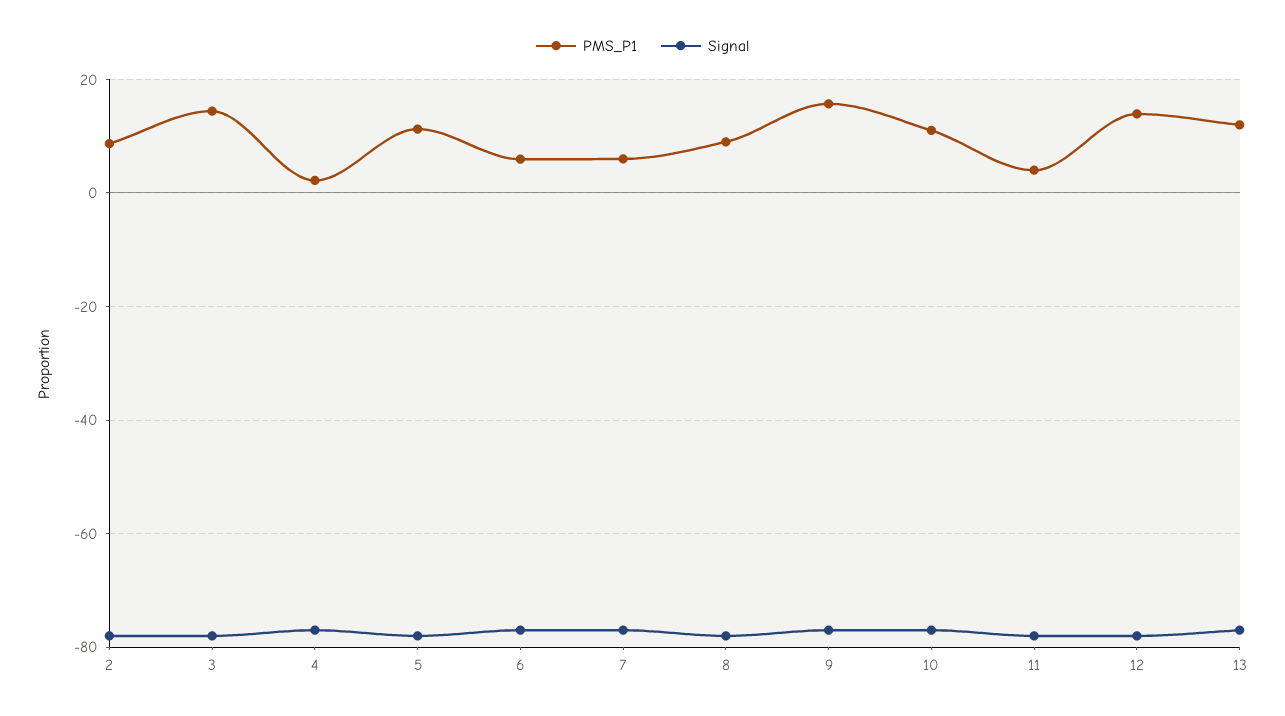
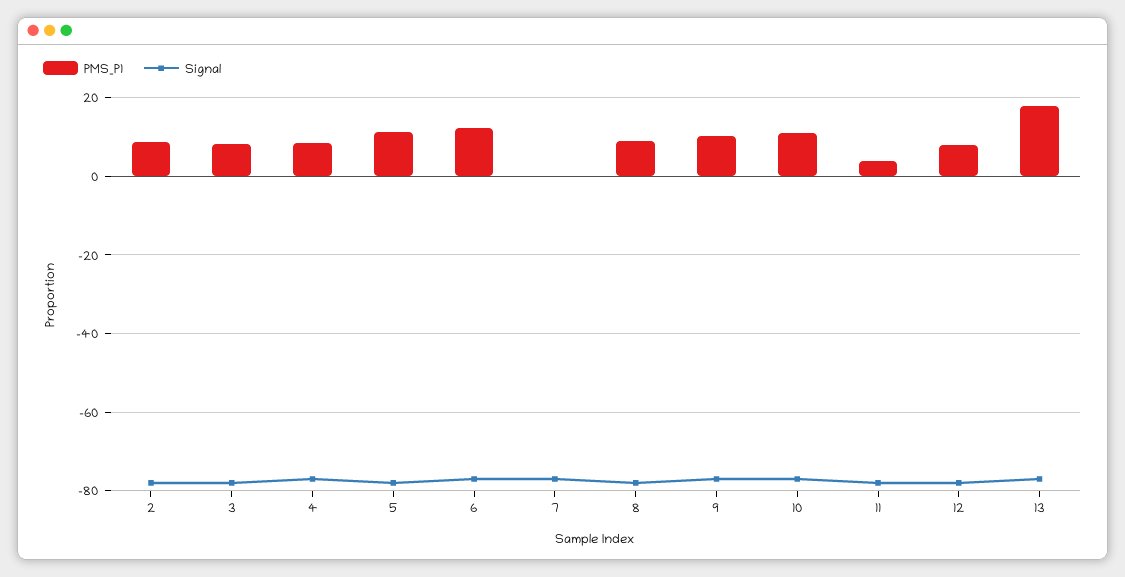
PMS_P1, 3: 14 -> 8
PMS_P1, 4: 2 -> 8
PMS_P1, 6: 6 -> 12
PMS_P1, 7: 6 -> 0
PMS_P1, 9: 16 -> 10
PMS_P1, 12: 14 -> 8
PMS_P1, 13: 12 -> 18

